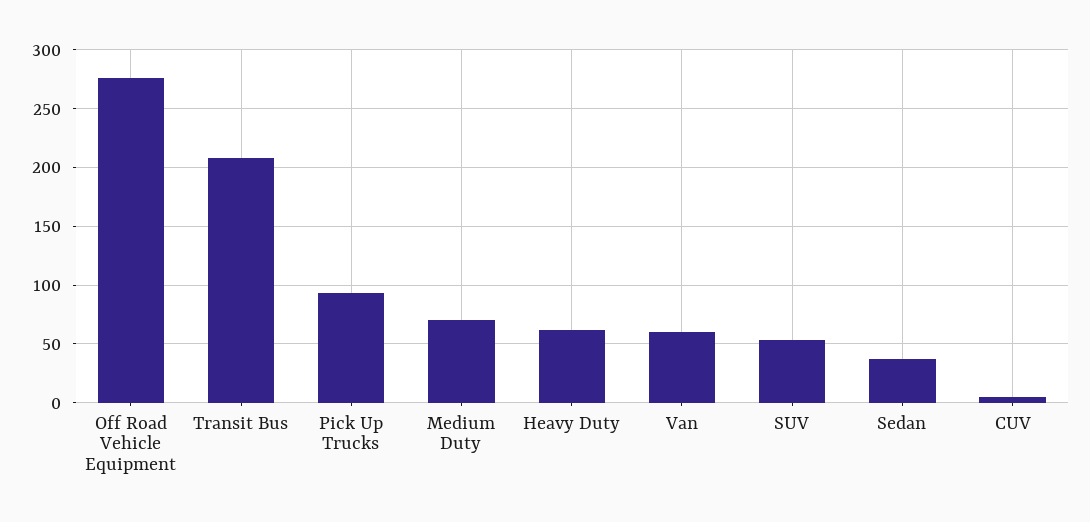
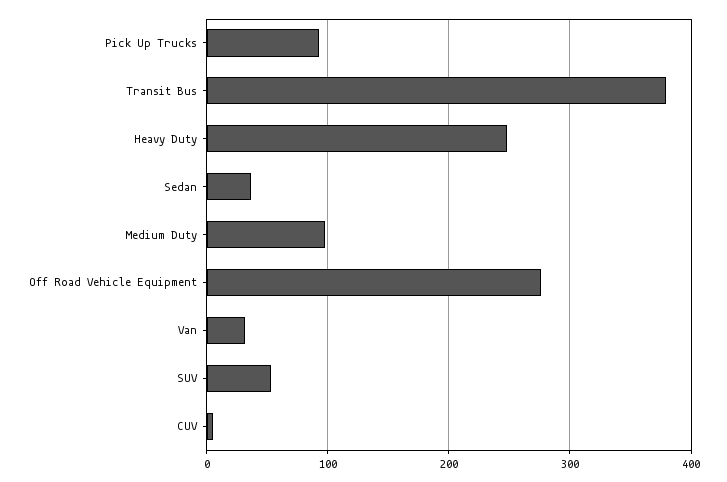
Transit Bus: 210 -> 380
Medium Duty: 70 -> 100
Heavy Duty: 60 -> 250
Van: 60 -> 30

